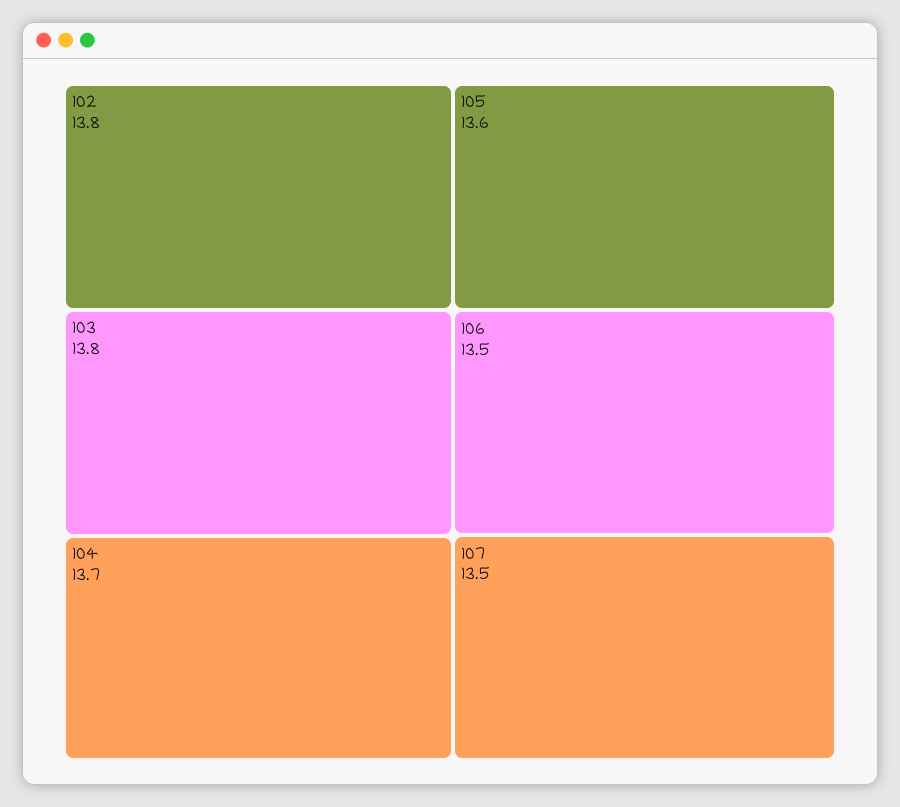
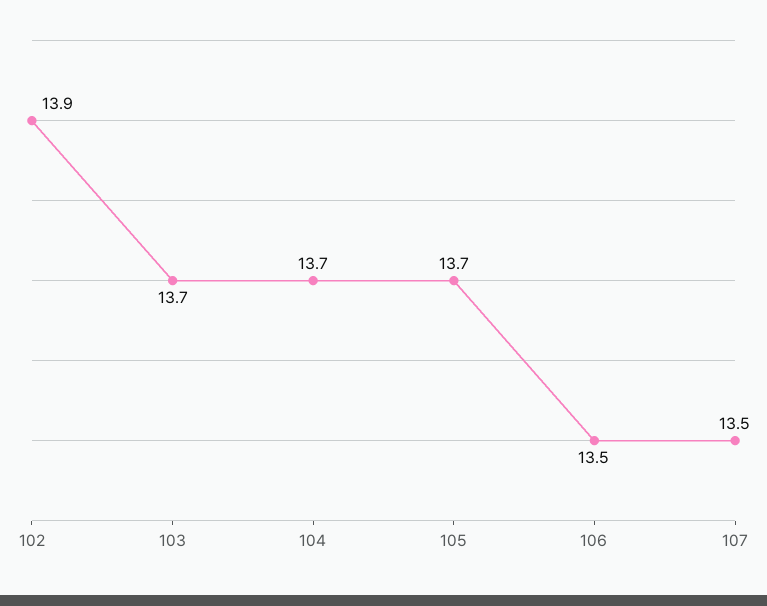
102: 13.8 -> 13.9
103: 13.8 -> 13.7
105: 13.6 -> 13.7

